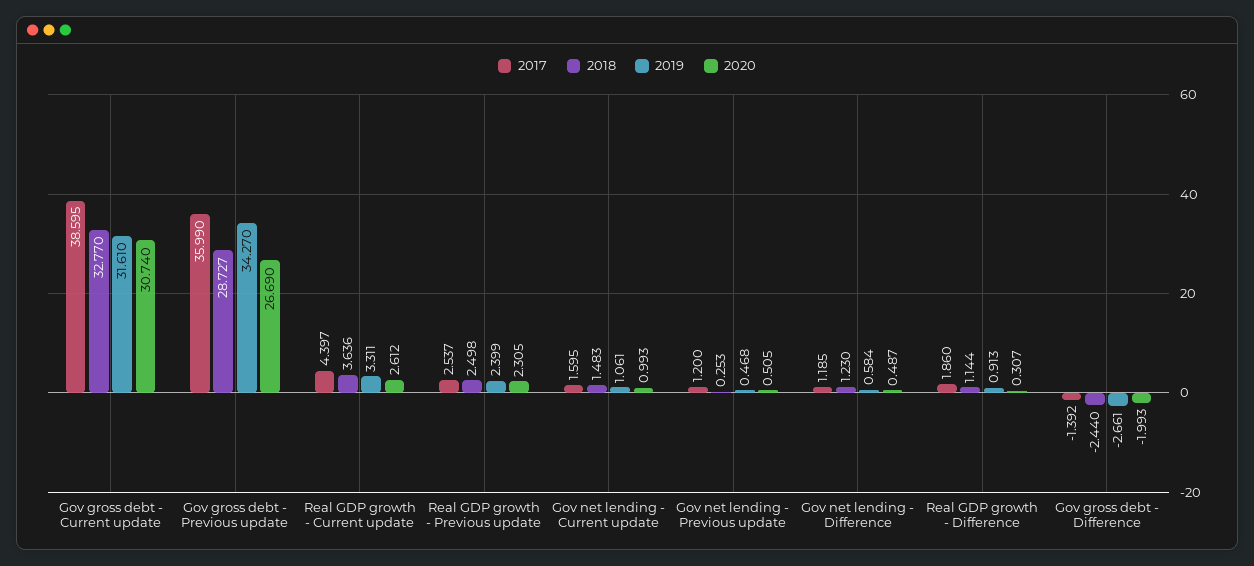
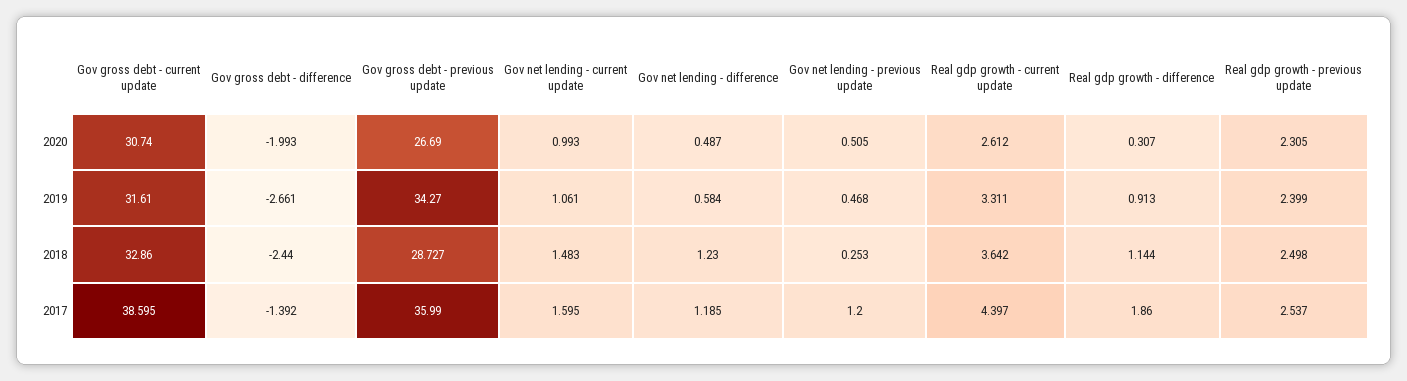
2018, Gov gross debt - Current update: 32.77 -> 32.86
2018, Real GDP growth - Current update: 3.636 -> 3.642

